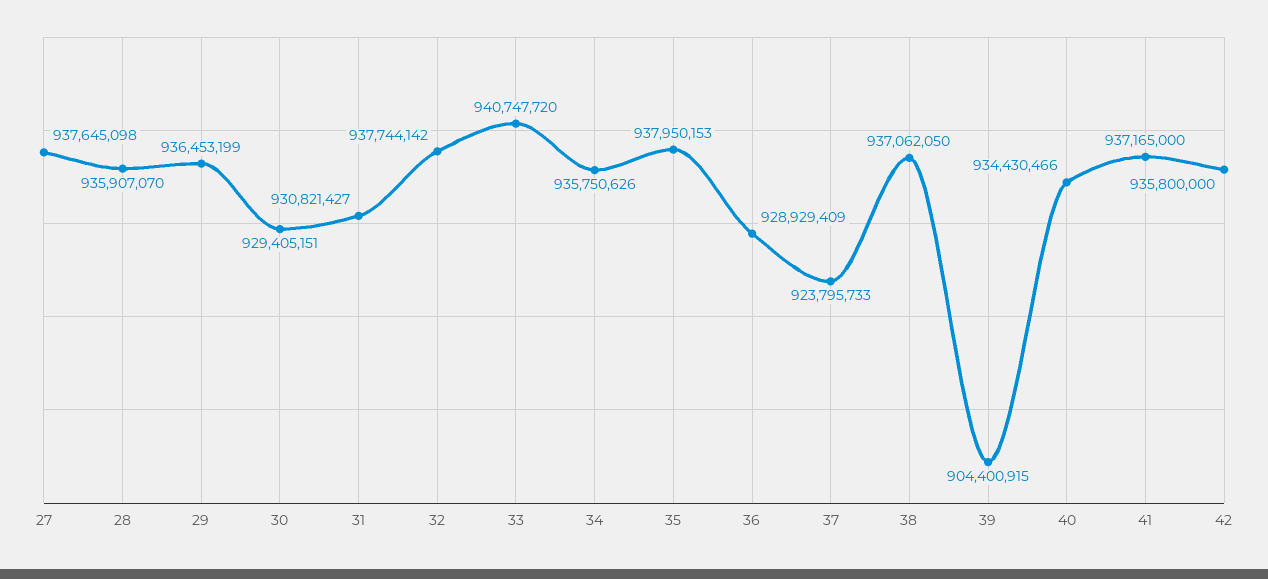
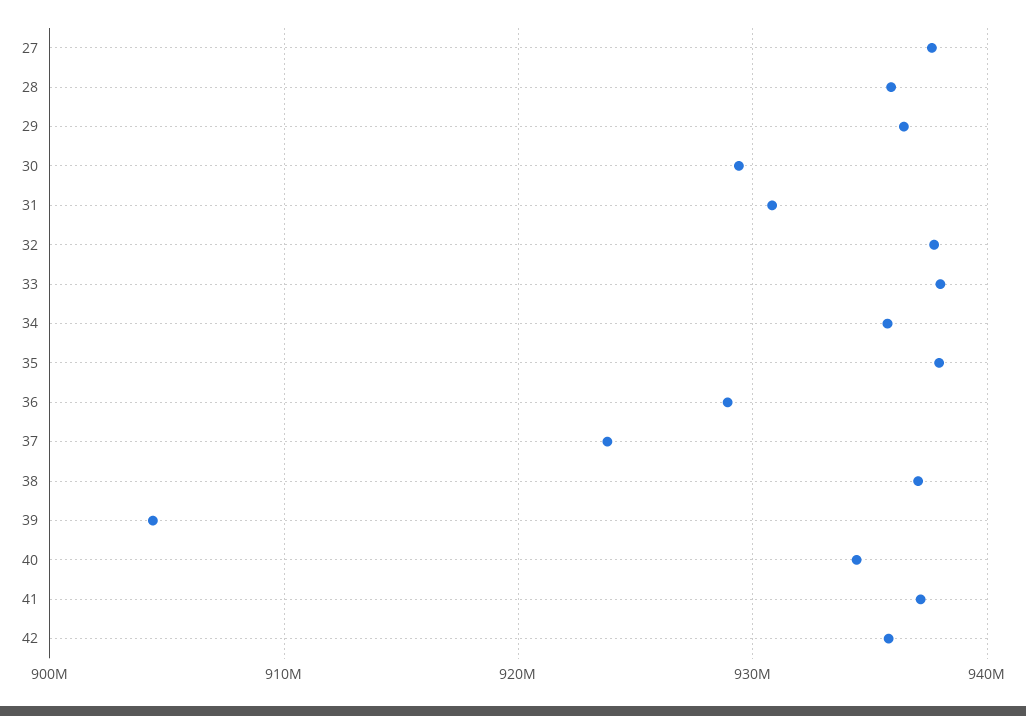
33: 940747720 -> 938000000

